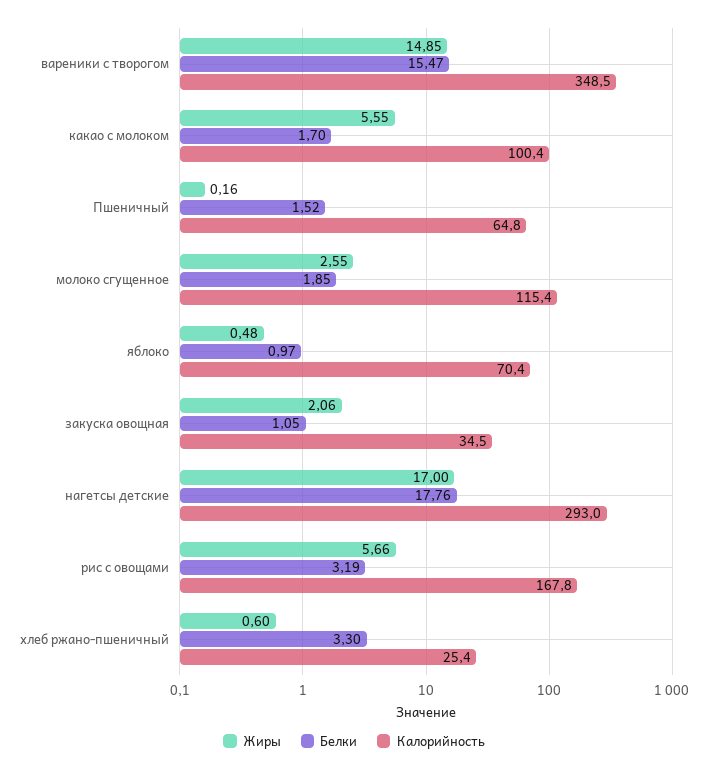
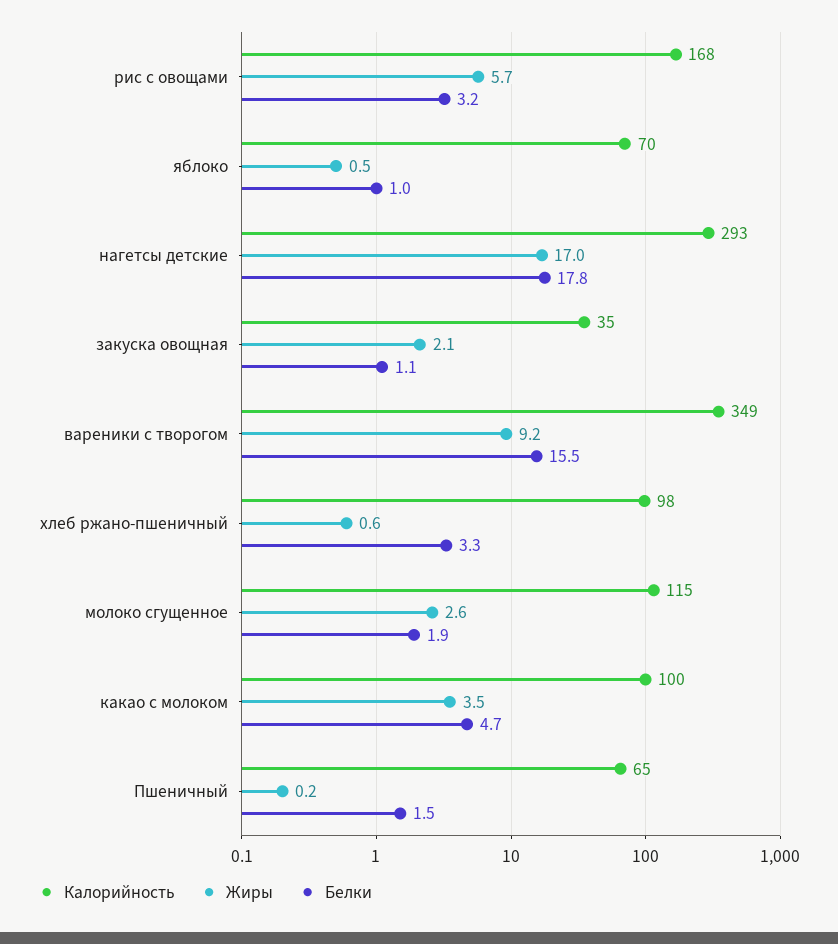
Жиры, вареники с творогом: 14.85 -> 9.2
Жиры, какао с молоком: 5.55 -> 3.5
Белки, какао с молоком: 1.7 -> 4.7
Калорийность, хлеб ржано-пшеничный: 25.4 -> 98

